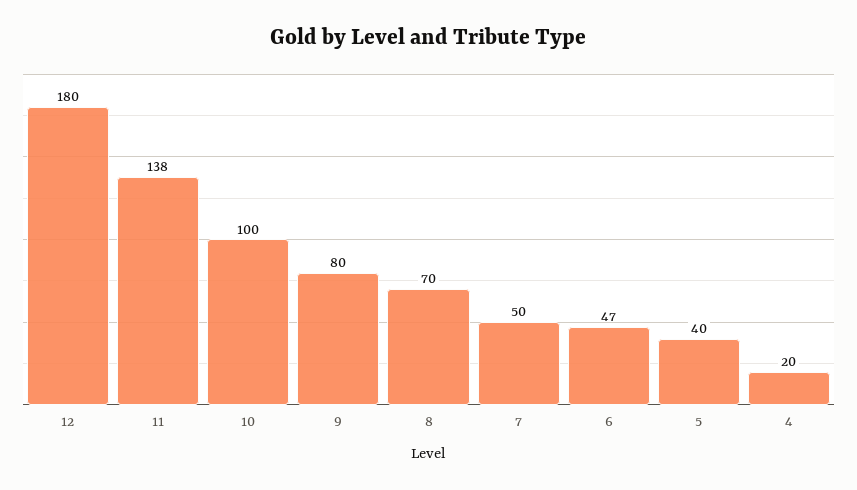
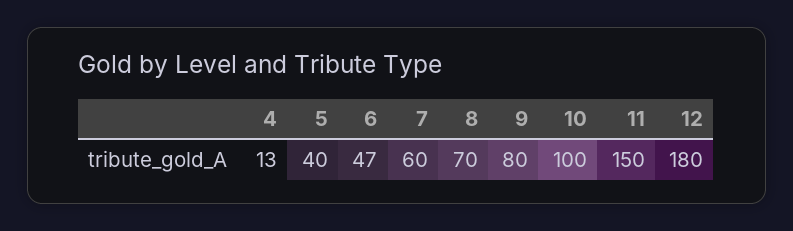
11: 138 -> 150
7: 50 -> 60
4: 20 -> 13

